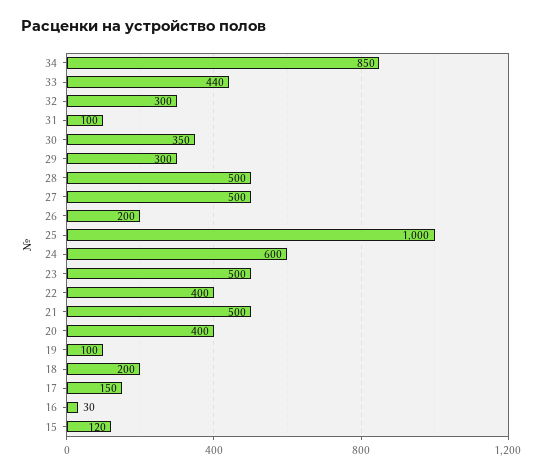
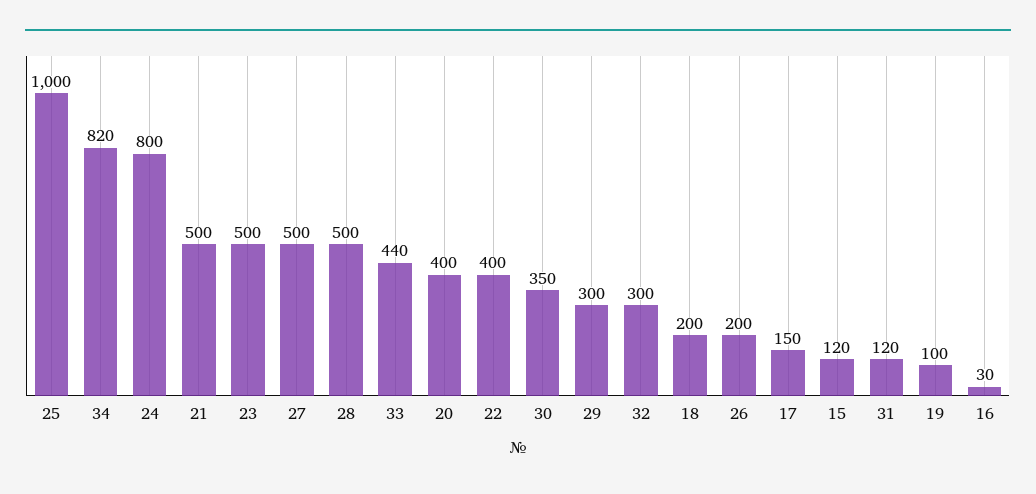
34: 850 -> 820
31: 100 -> 120
24: 600 -> 800

